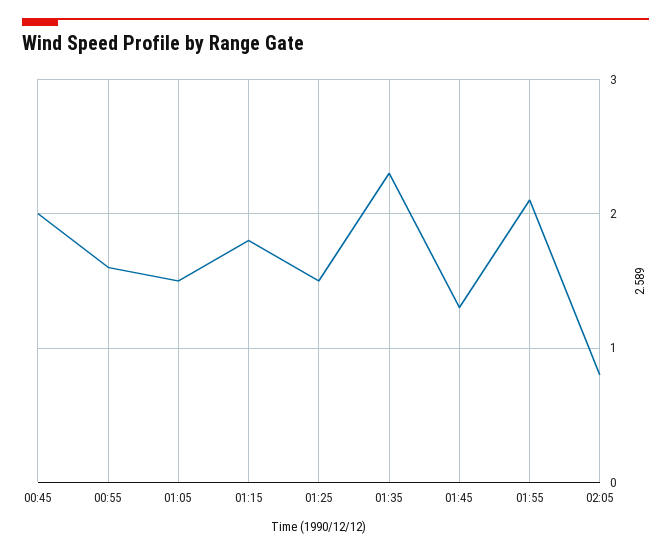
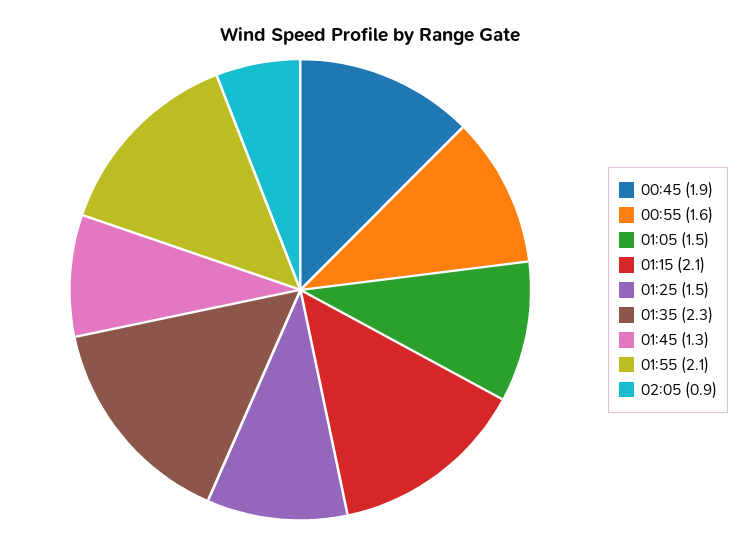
00:45: 2 -> 1.9
01:15: 1.8 -> 2.1
02:05: 0.8 -> 0.9

